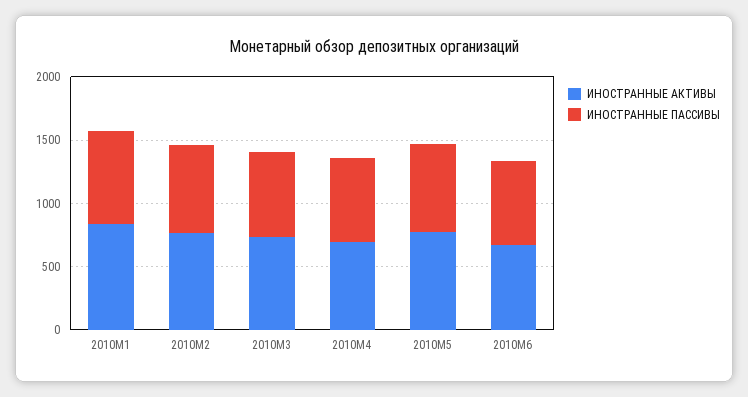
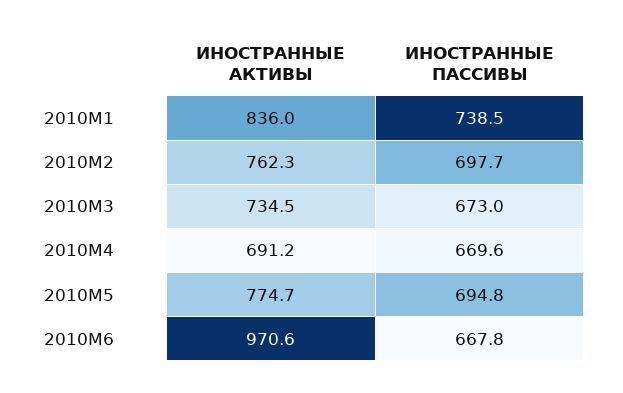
ИНОСТРАННЫЕ АКТИВЫ, 2010M6: 700 -> 970.6

